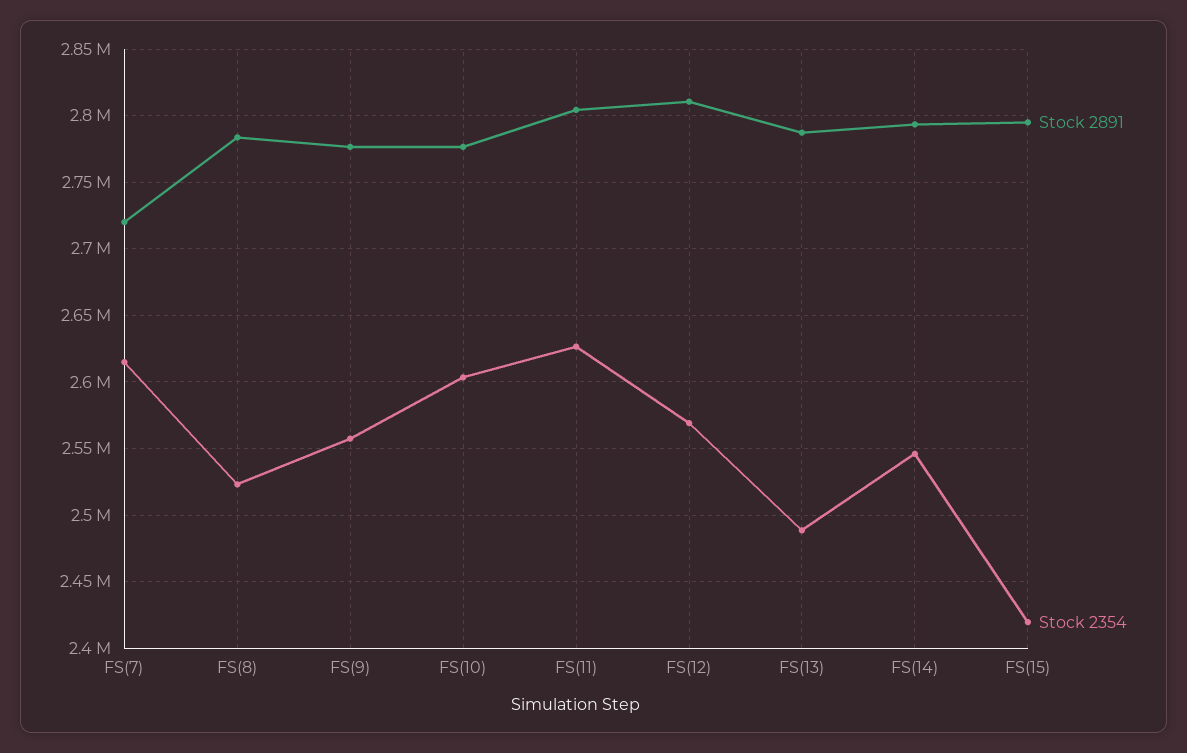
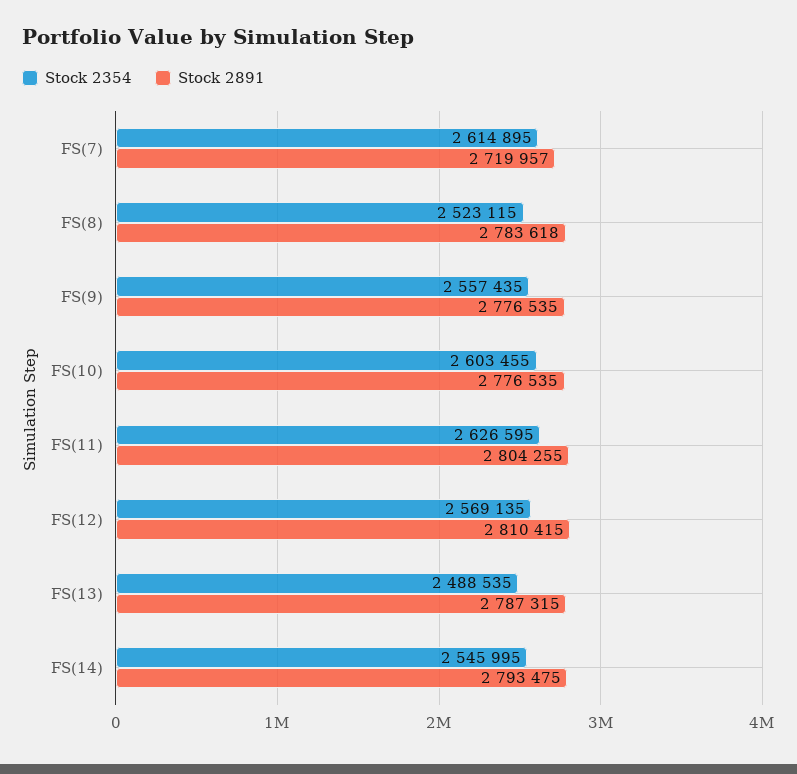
Stock 2891, FS(15): 2795000 -> none
Stock 2354, FS(15): 2420000 -> none

